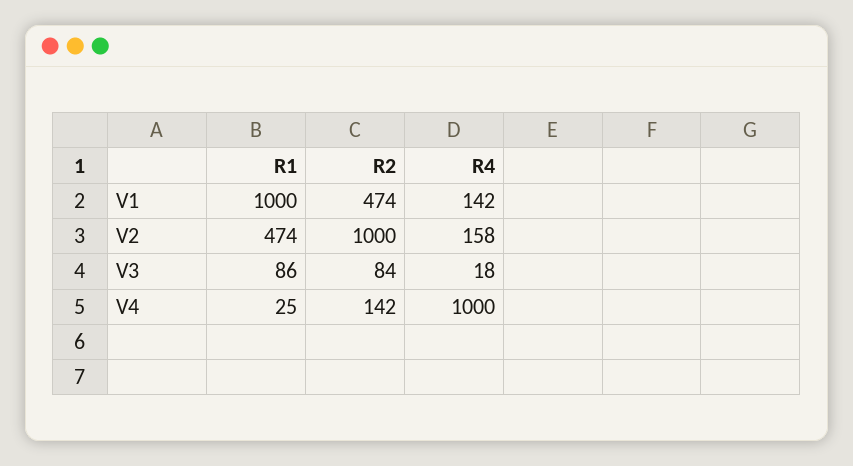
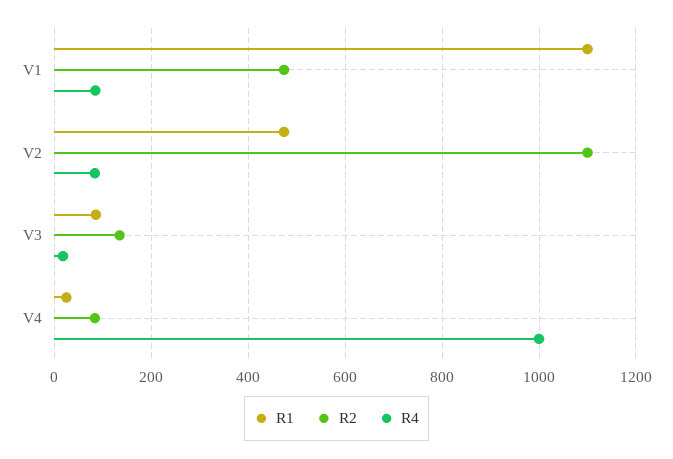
R1, V1: 1000 -> 1100
R4, V1: 142 -> 80
R2, V2: 1000 -> 1100
R4, V2: 158 -> 80
R2, V3: 84 -> 140
R2, V4: 142 -> 80

